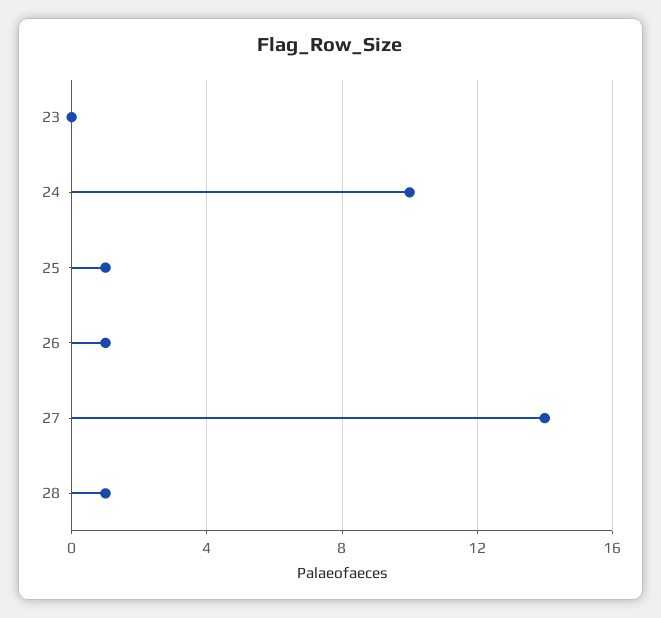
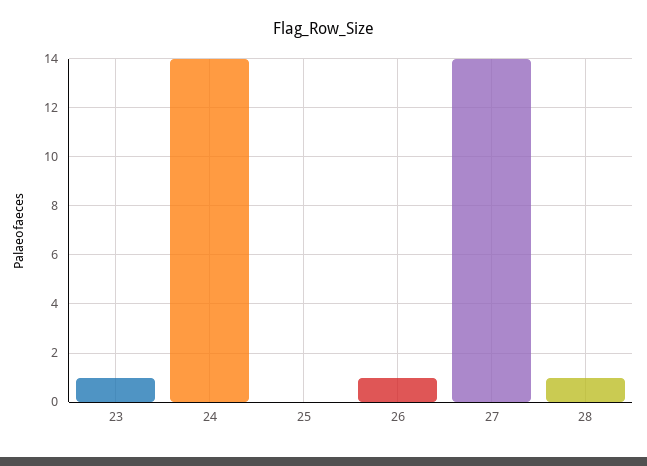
23: 0 -> 1
24: 10 -> 14
25: 1 -> 0

